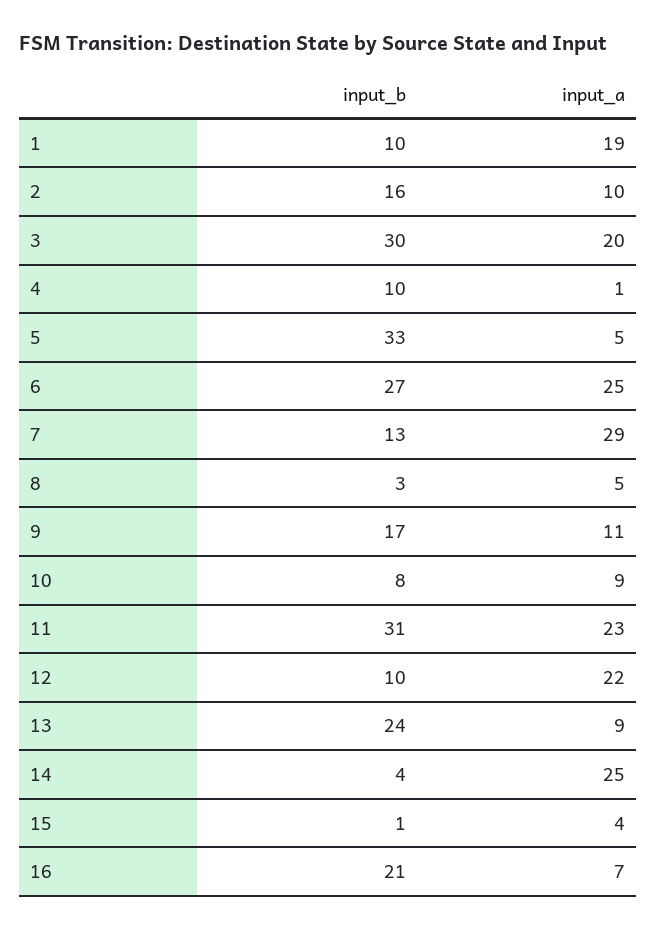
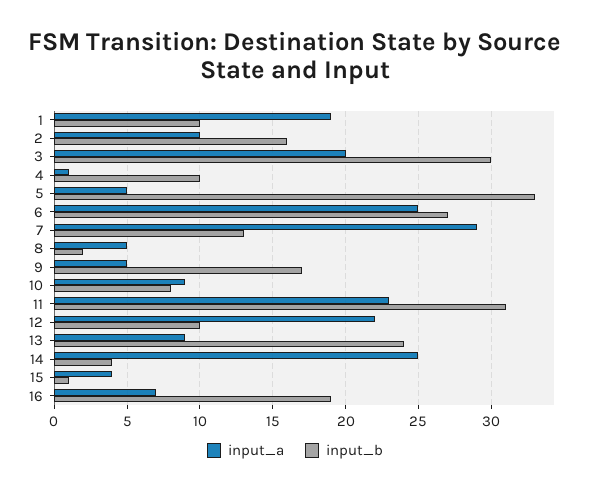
input_b, 8: 3 -> 2
input_a, 9: 11 -> 5
input_b, 16: 21 -> 19

